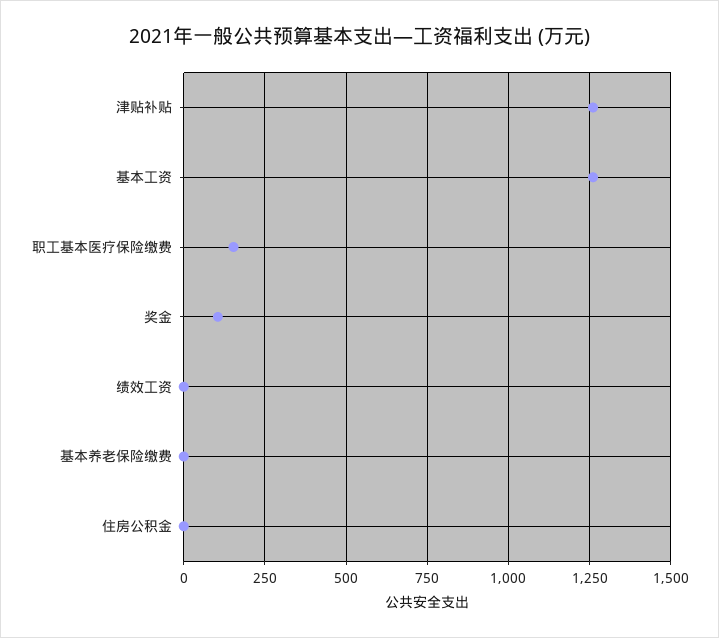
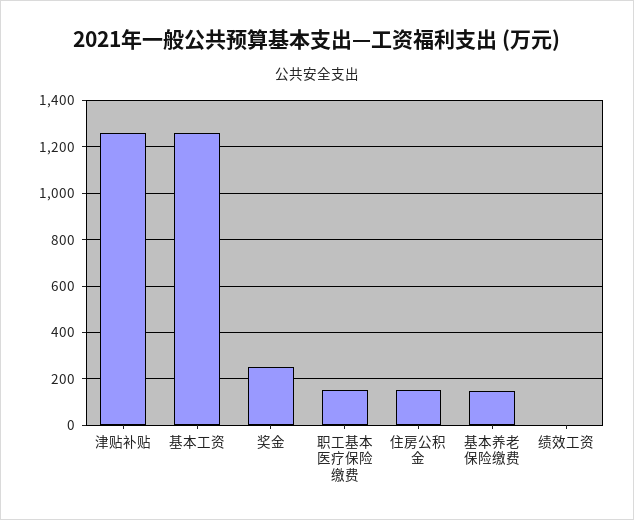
奖金: 100 -> 250
基本养老保险缴费: 0 -> 150
住房公积金: 0 -> 150

